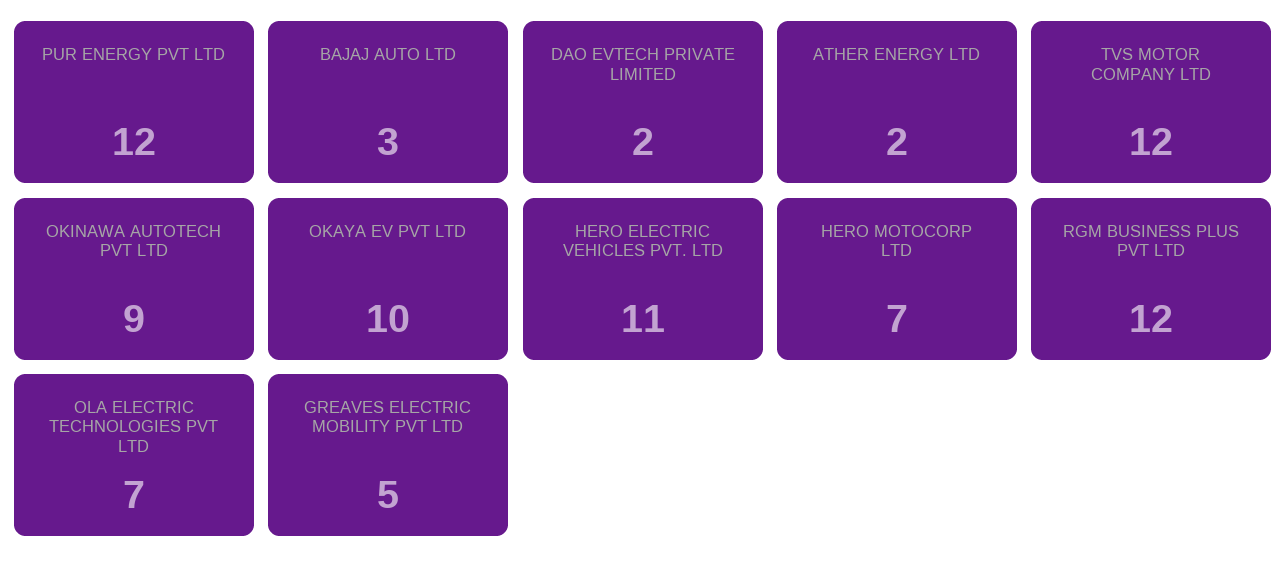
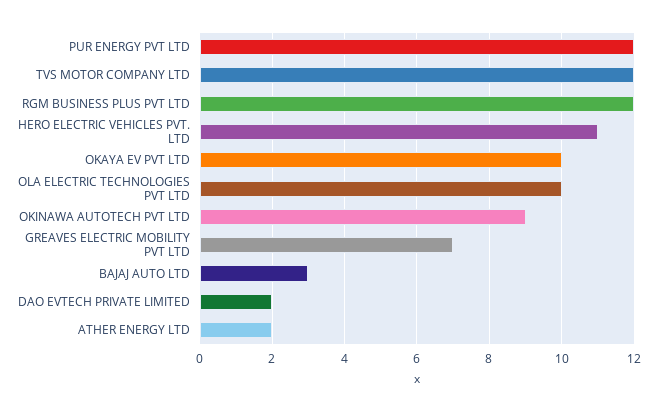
HERO MOTOCORP LTD: 7 -> none
OLA ELECTRIC TECHNOLOGIES PVT LTD: 7 -> 10
GREAVES ELECTRIC MOBILITY PVT LTD: 5 -> 7

